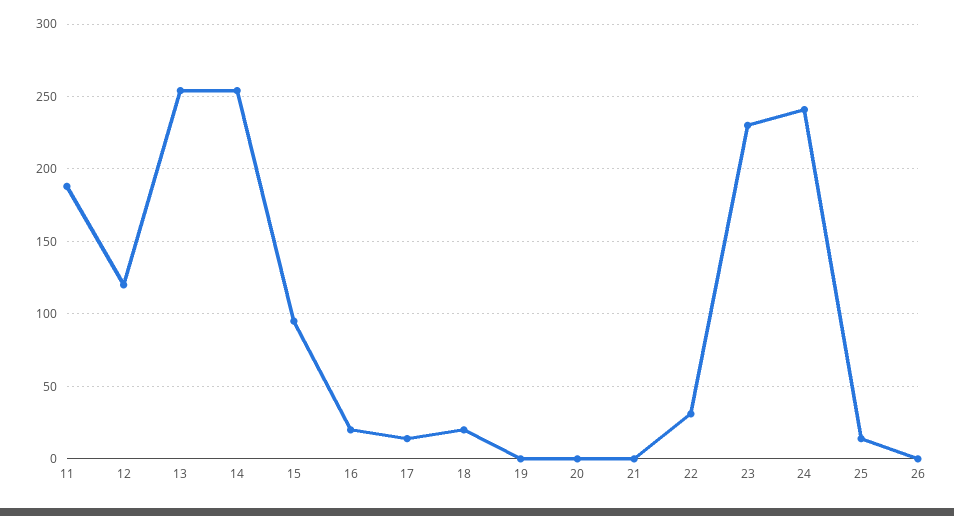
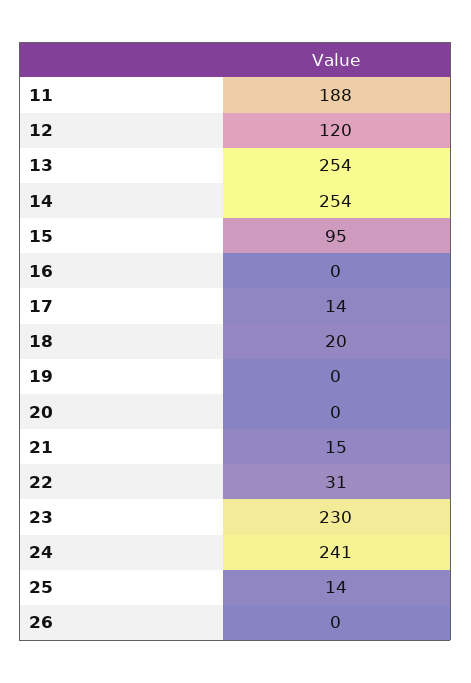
16: 20 -> 0
21: 0 -> 15

